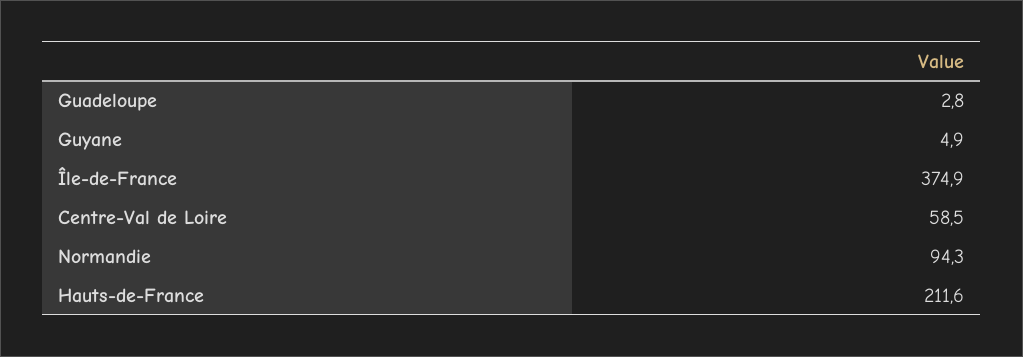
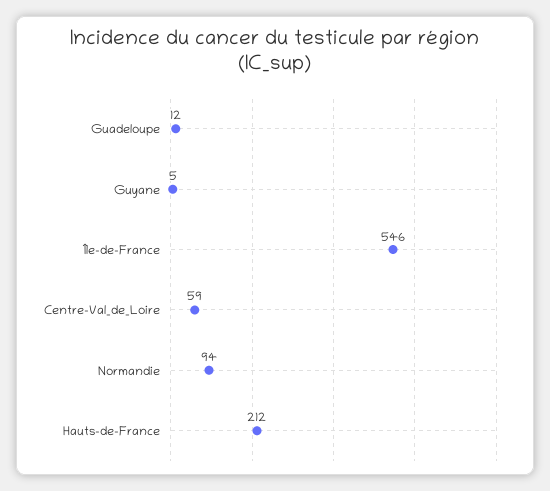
Guadeloupe: 2.8 -> 12
Île-de-France: 374.9 -> 546

